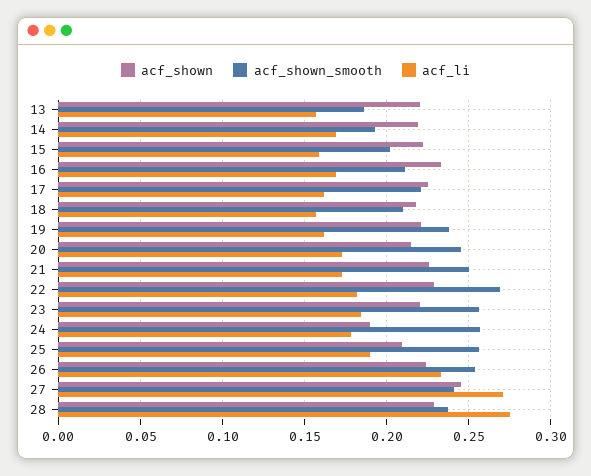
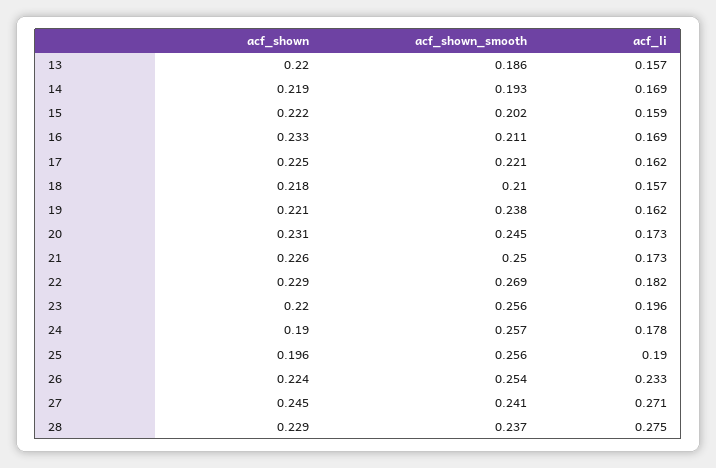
acf_shown, 20: 0.215 -> 0.231
acf_li, 23: 0.185 -> 0.196
acf_shown, 25: 0.21 -> 0.196

